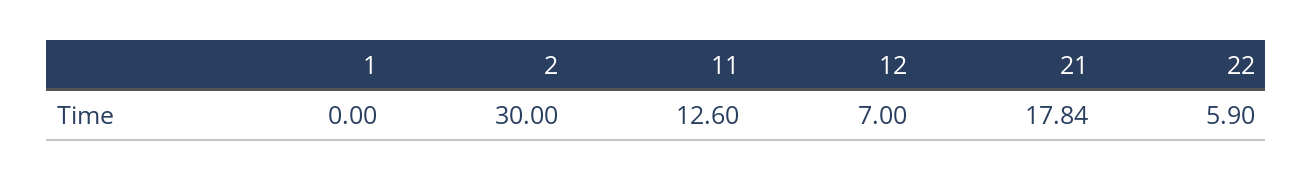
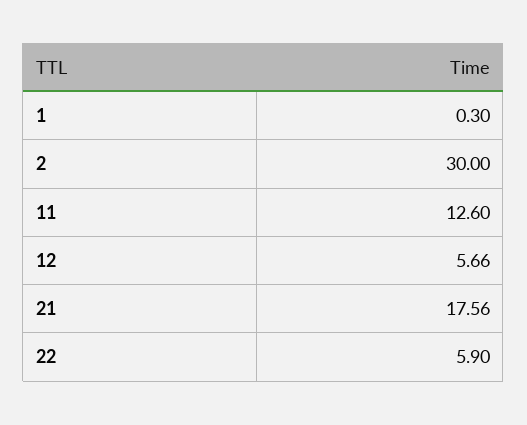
1: 0 -> 0.3
12: 7 -> 5.66
21: 17.84 -> 17.56

